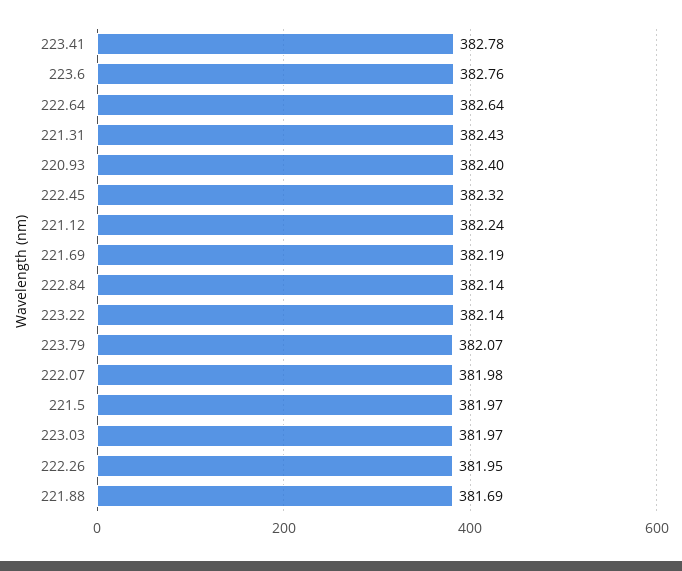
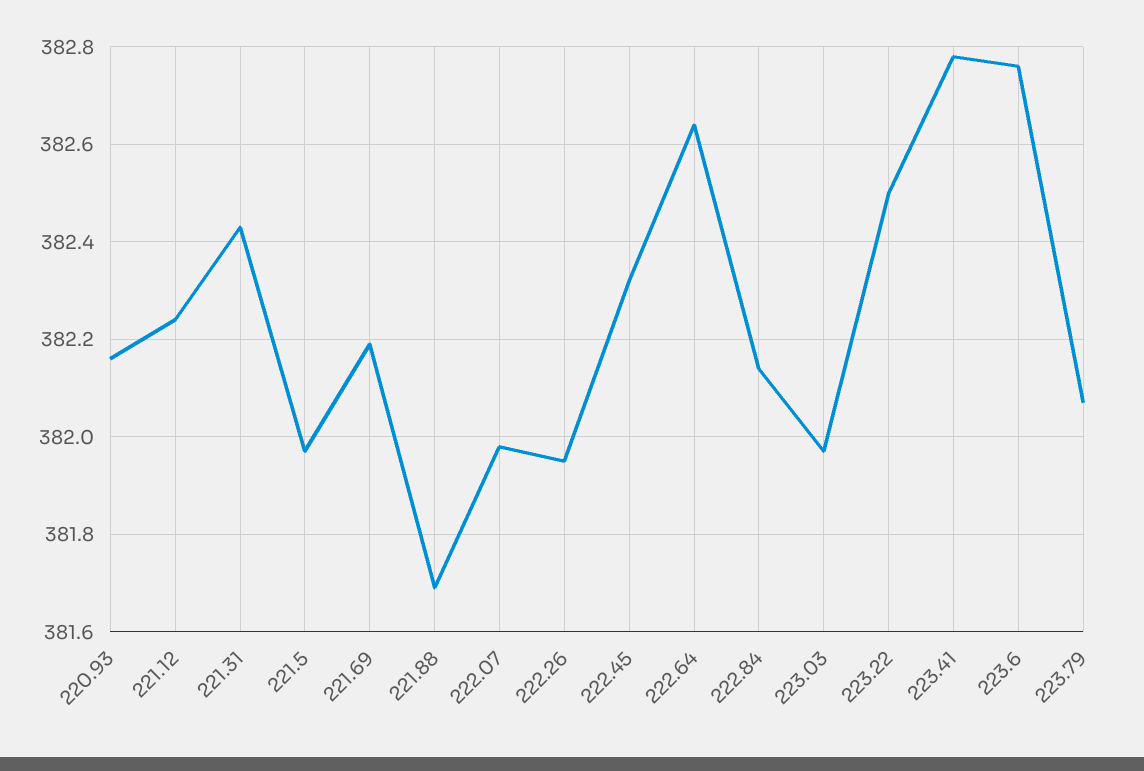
220.93: 382.4 -> 382.15
223.22: 382.14 -> 382.5

